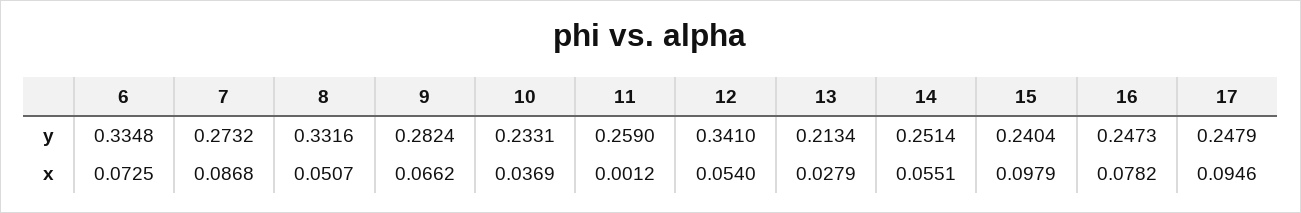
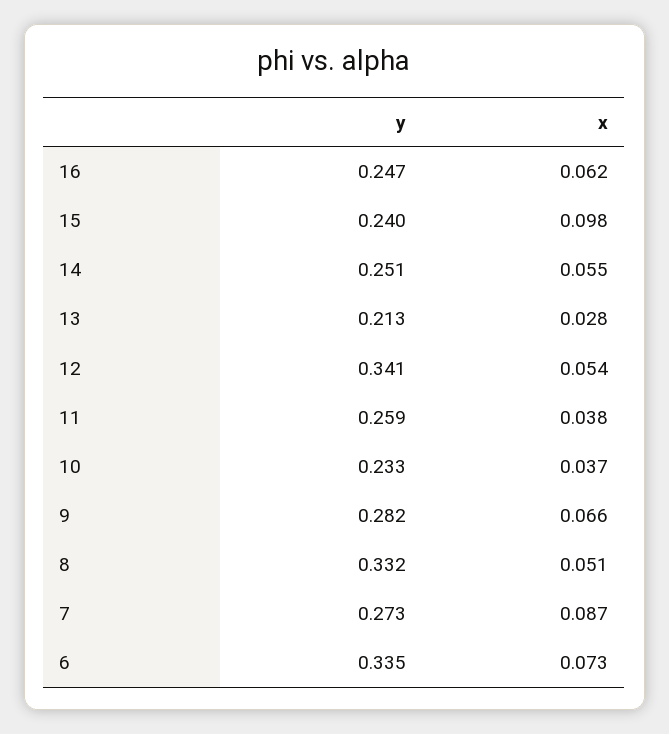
17, y: 0.2479 -> none
11, x: 0.0012 -> 0.038
16, x: 0.0782 -> 0.062
17, x: 0.0946 -> none

